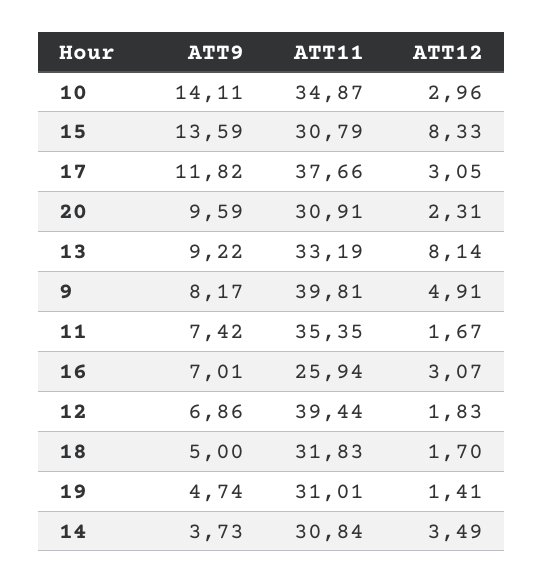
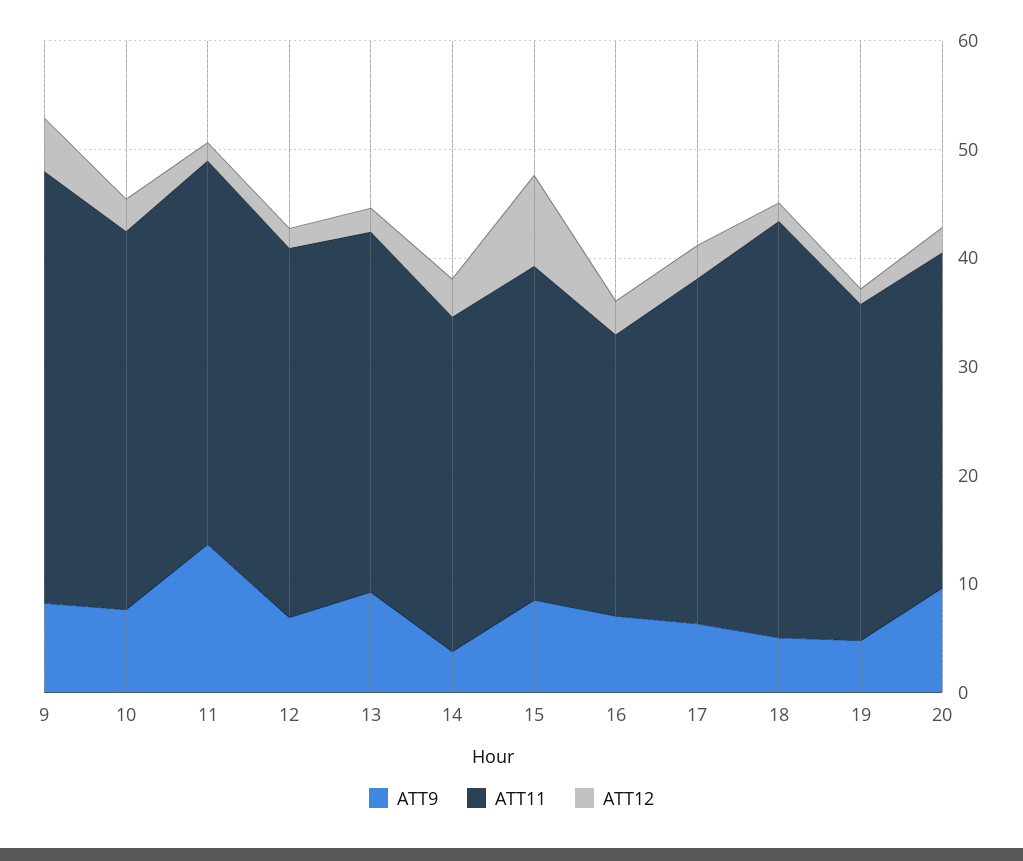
ATT9, 10: 14.11 -> 8
ATT9, 15: 13.59 -> 8
ATT9, 17: 11.82 -> 6
ATT11, 17: 37.66 -> 32
ATT12, 13: 8.14 -> 2
ATT9, 11: 7.42 -> 14
ATT11, 12: 39.44 -> 34
ATT11, 18: 31.83 -> 38

